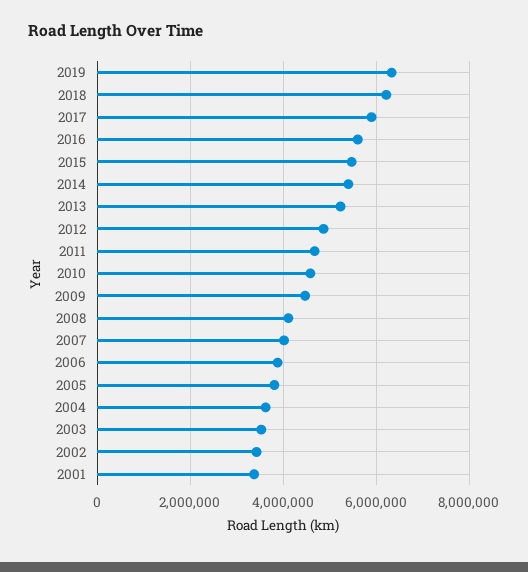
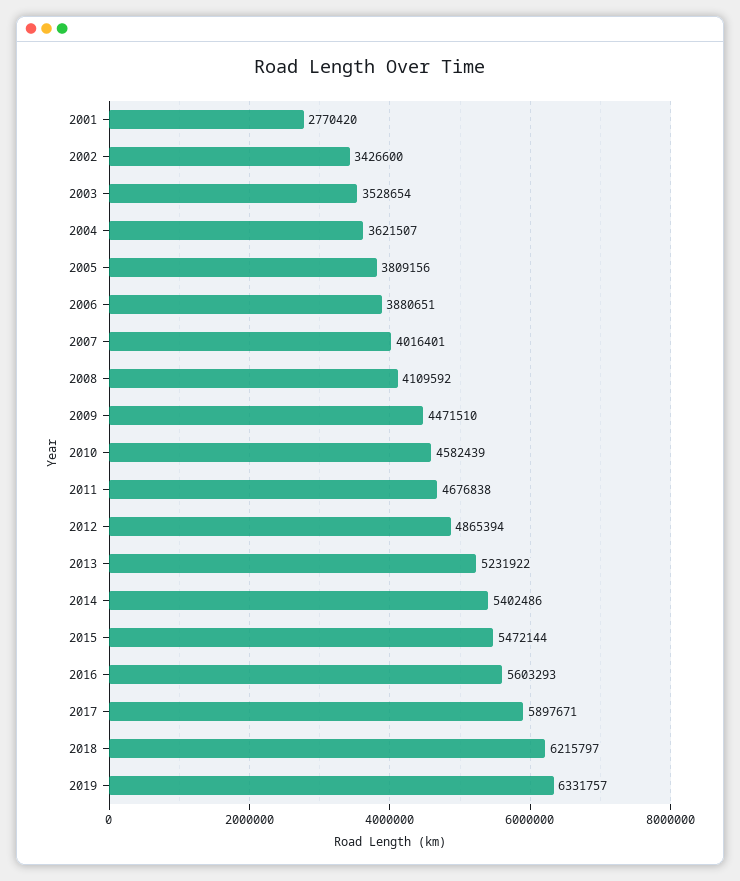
2001: 3400000 -> 2770420

